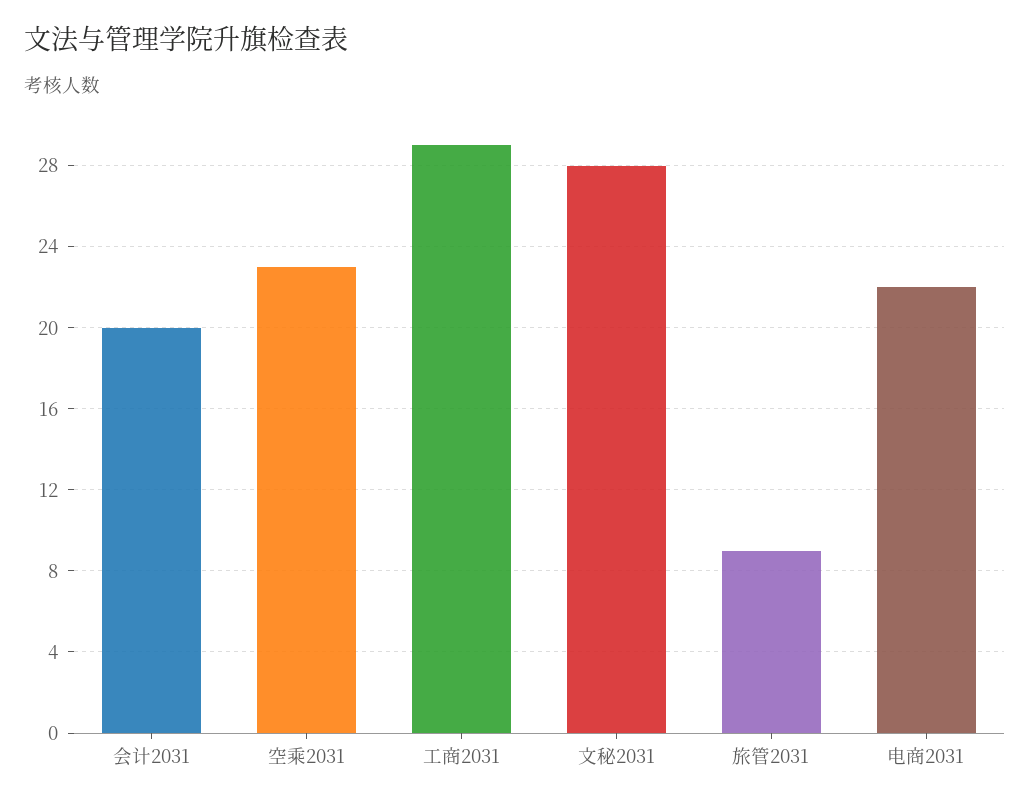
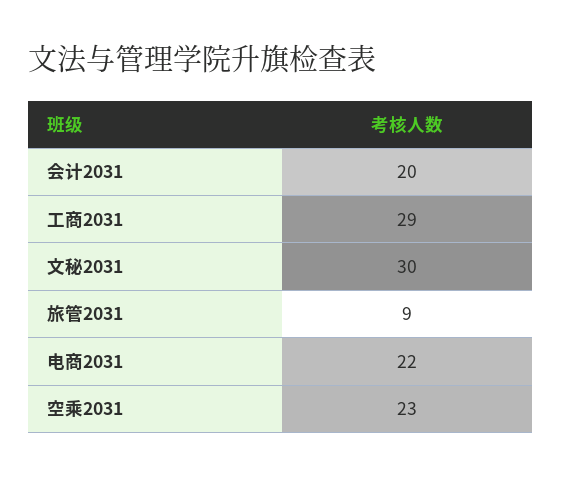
文秘2031: 28 -> 30

